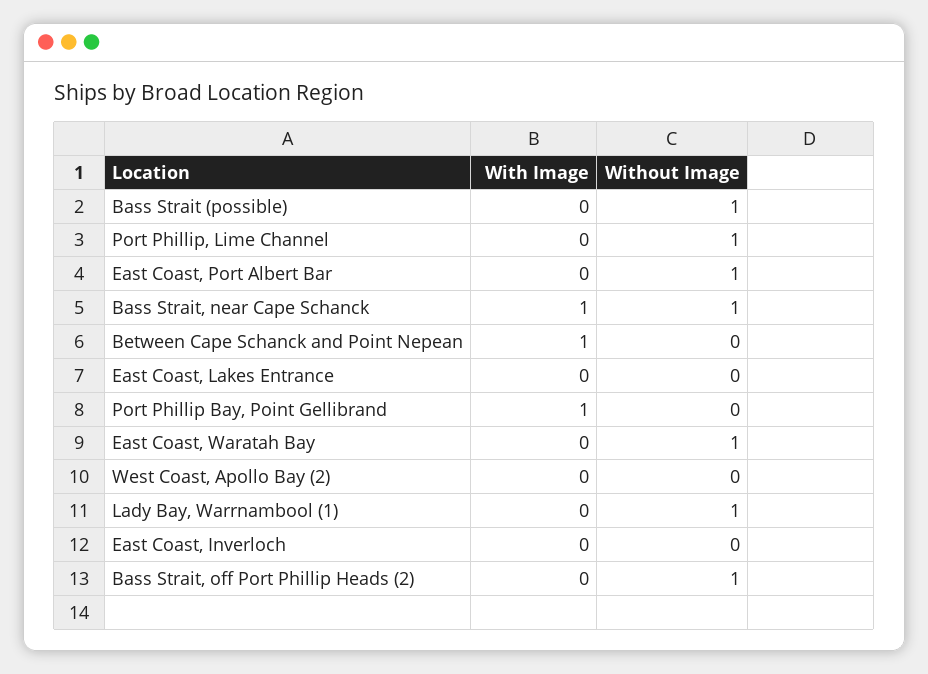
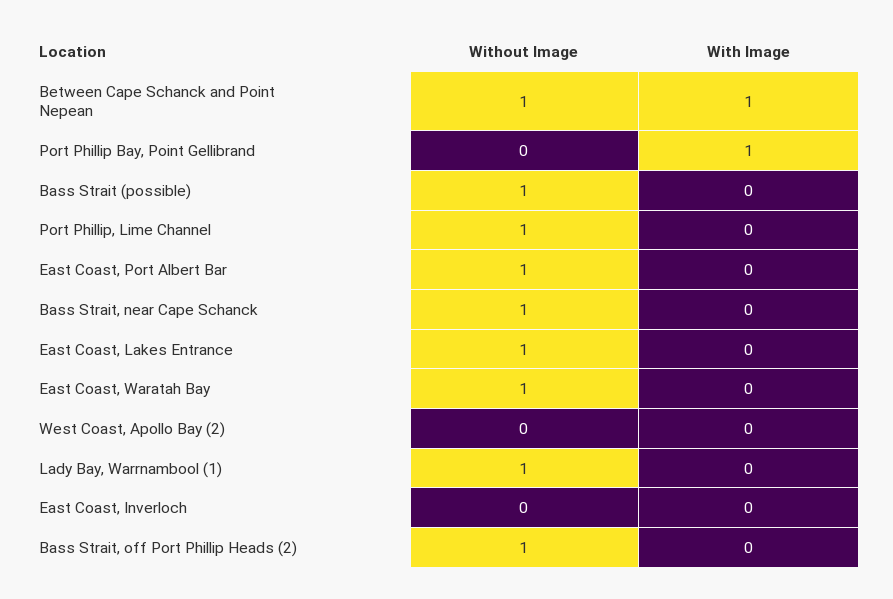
With Image, Bass Strait, near Cape Schanck: 1 -> 0
Without Image, Between Cape Schanck and Point Nepean: 0 -> 1
Without Image, East Coast, Lakes Entrance: 0 -> 1

